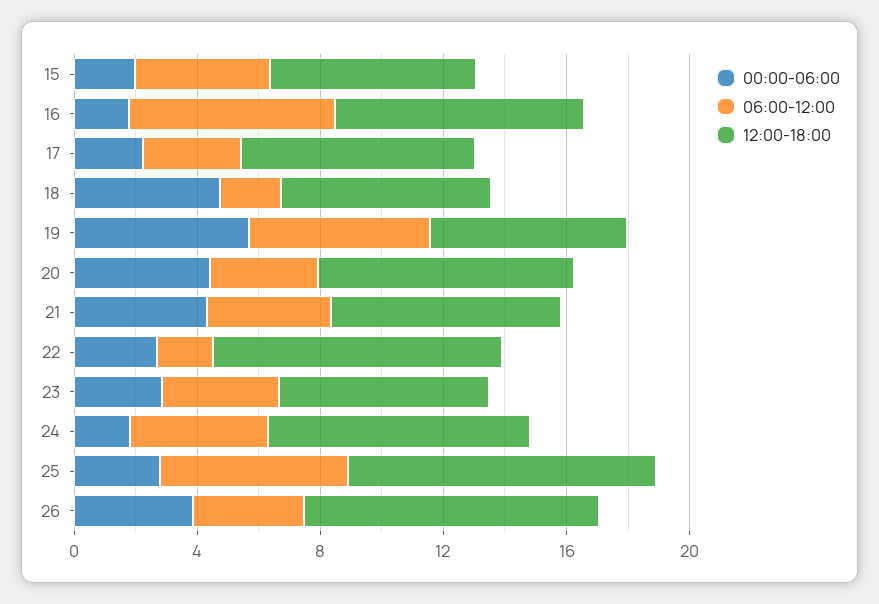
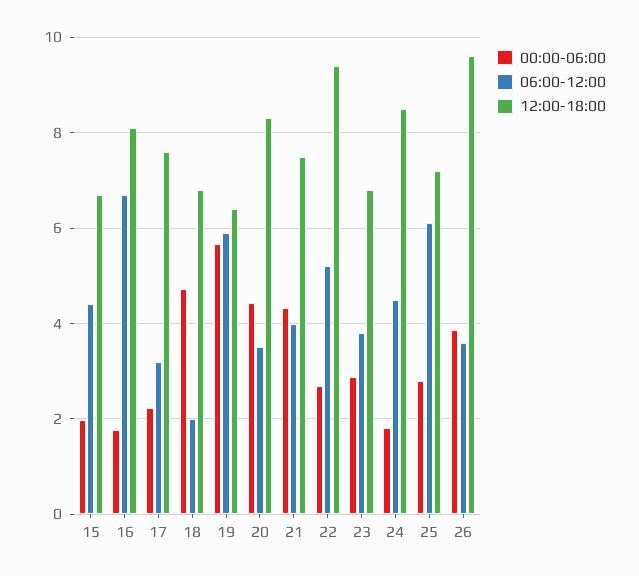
06:00-12:00, 22: 2 -> 5.2
12:00-18:00, 25: 10 -> 7.2

